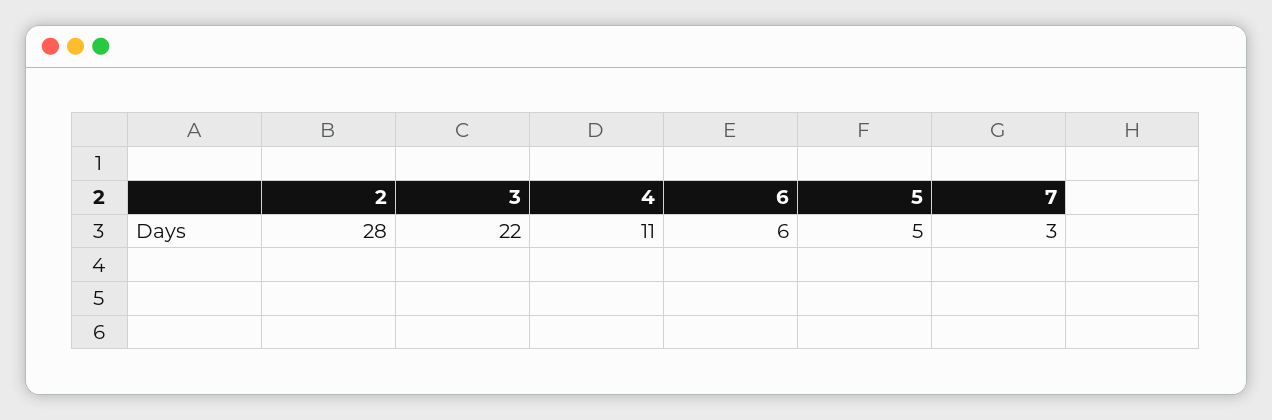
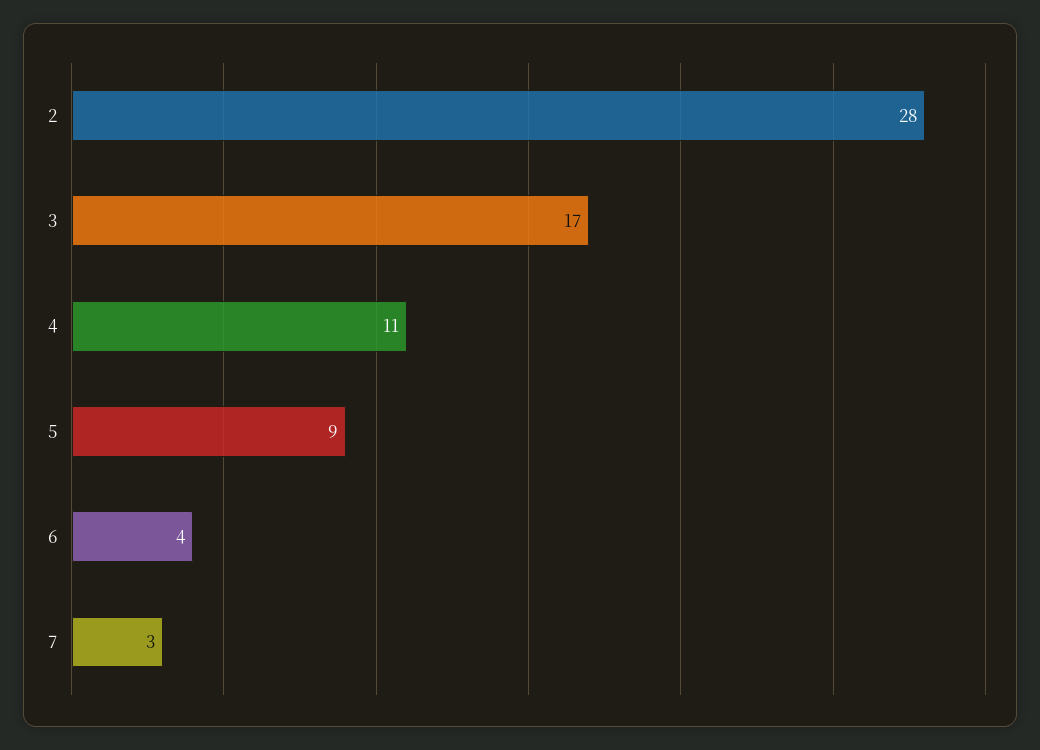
3: 22 -> 17
6: 6 -> 4
5: 5 -> 9

